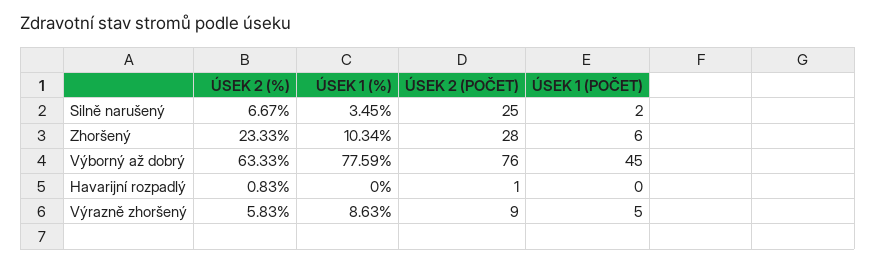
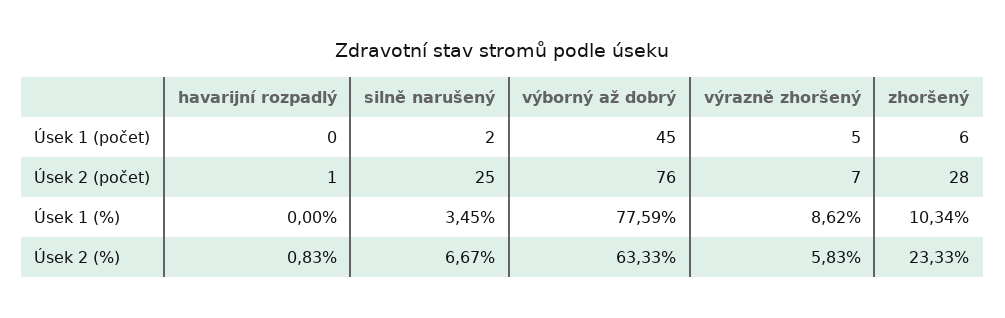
ÚSEK 1 (%), Výrazně zhoršený: 8.63 -> 8.62
ÚSEK 2 (POČET), Výrazně zhoršený: 9 -> 7

